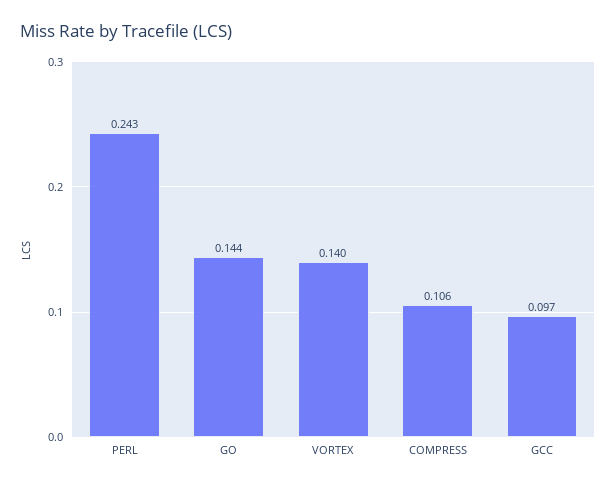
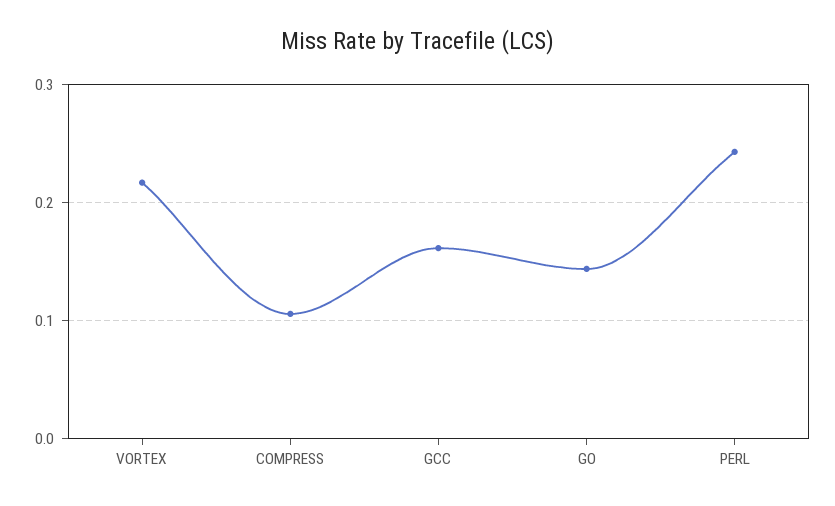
VORTEX: 0.14 -> 0.22
GCC: 0.097 -> 0.16

